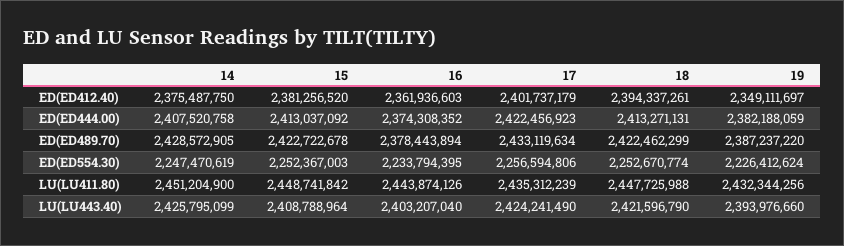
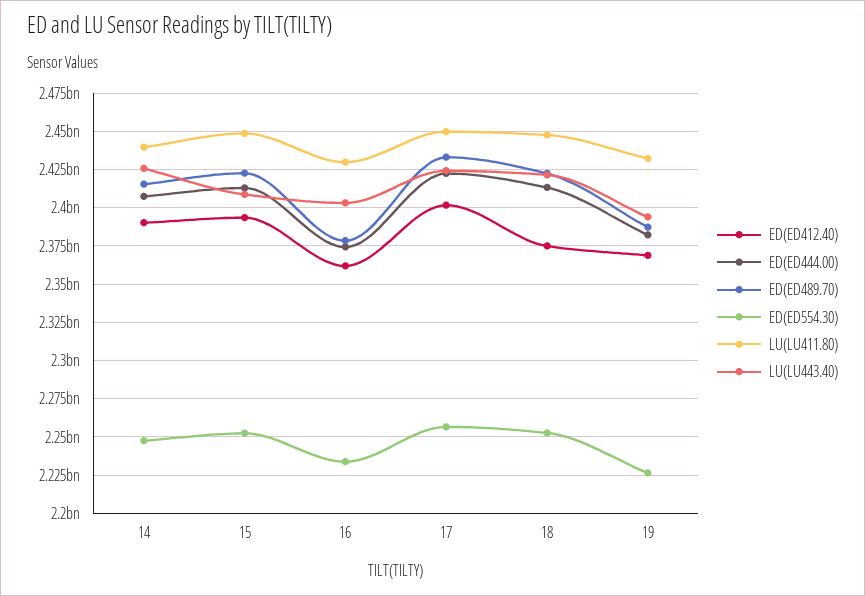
ED(ED412.40), 14: 2375487750 -> 2390000000
ED(ED412.40), 15: 2381256520 -> 2395000000
ED(ED412.40), 18: 2394337261 -> 2375000000
ED(ED412.40), 19: 2349111697 -> 2370000000
ED(ED489.70), 14: 2428572905 -> 2415000000
LU(LU411.80), 14: 2451204900 -> 2440000000
LU(LU411.80), 16: 2443874126 -> 2430000000
LU(LU411.80), 17: 2435312239 -> 2450000000

